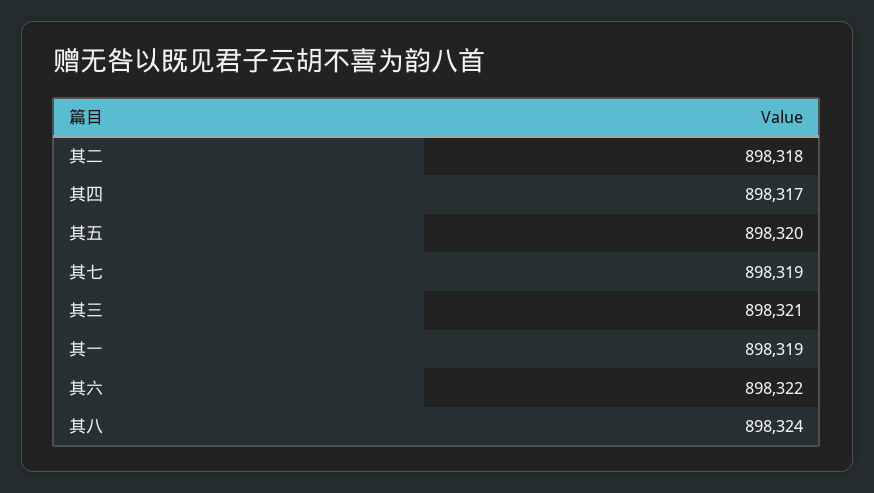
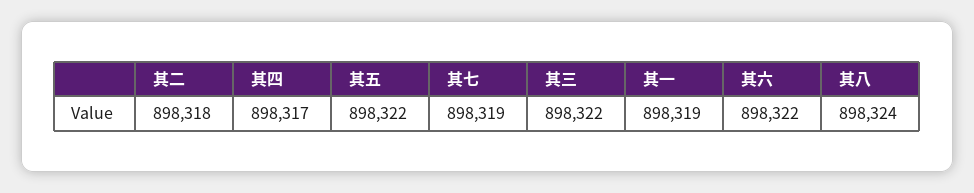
其五: 898320 -> 898322
其三: 898321 -> 898322

